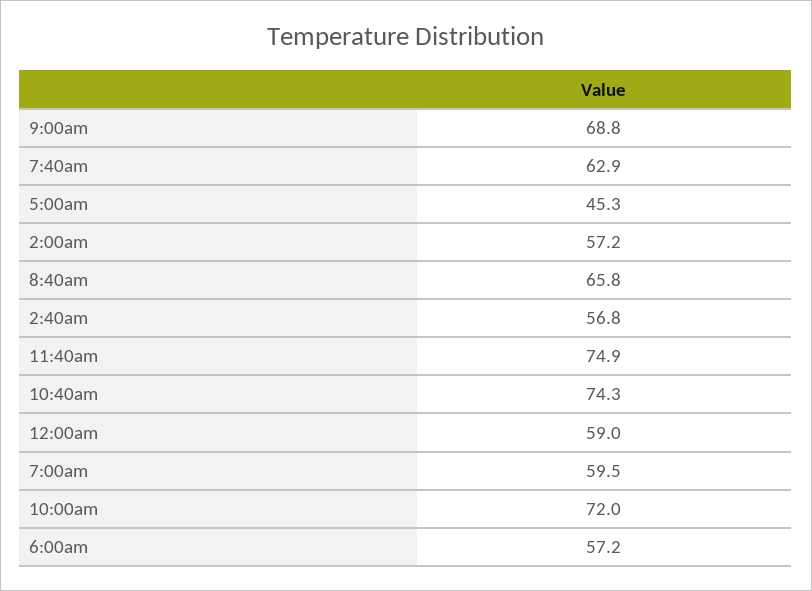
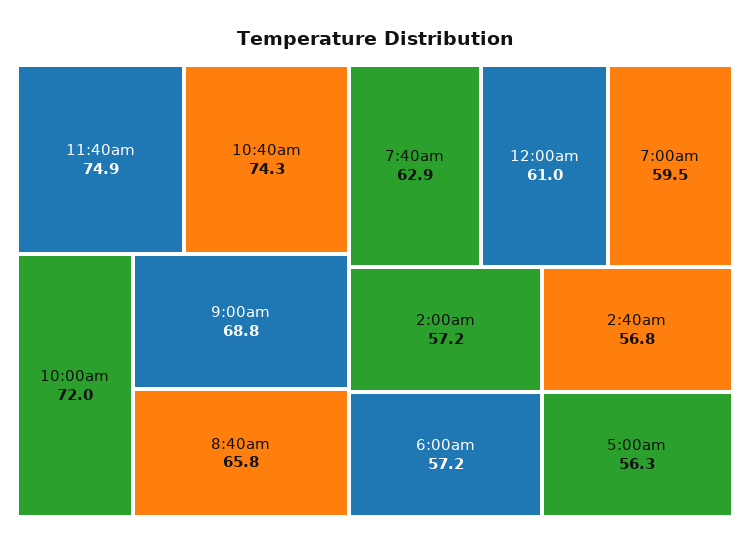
5:00am: 45.3 -> 56.3
12:00am: 59 -> 61

